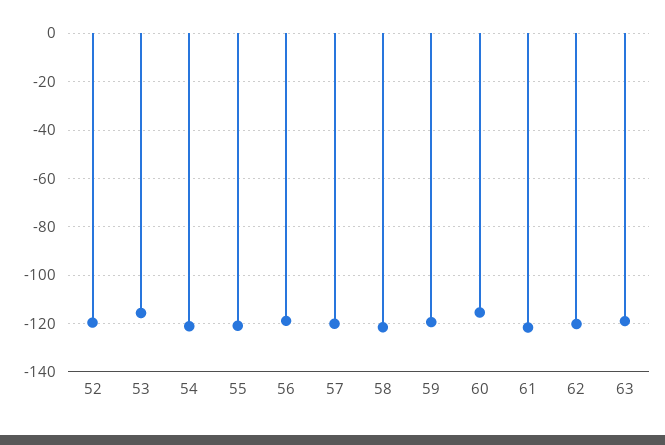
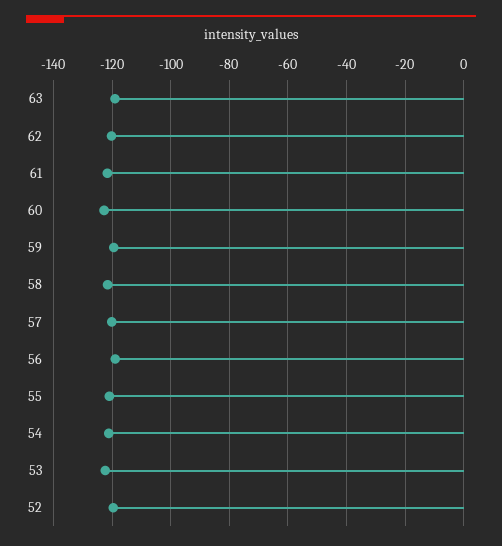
53: -115 -> -122.5
60: -115 -> -122.5

